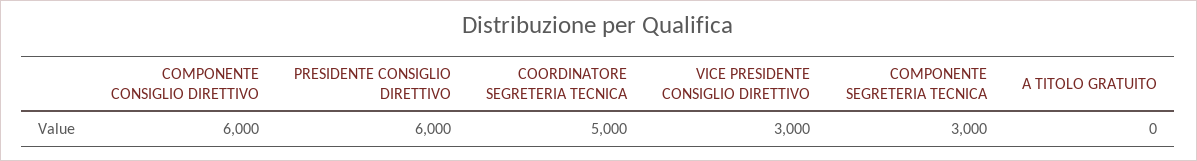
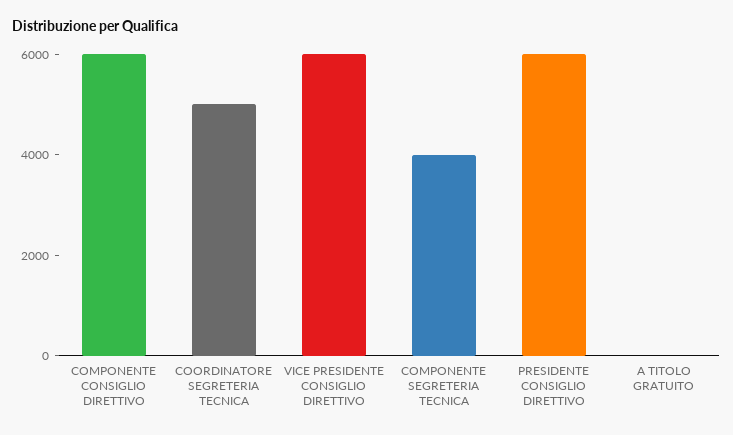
VICE PRESIDENTE CONSIGLIO DIRETTIVO: 3000 -> 6000
COMPONENTE SEGRETERIA TECNICA: 3000 -> 4000

